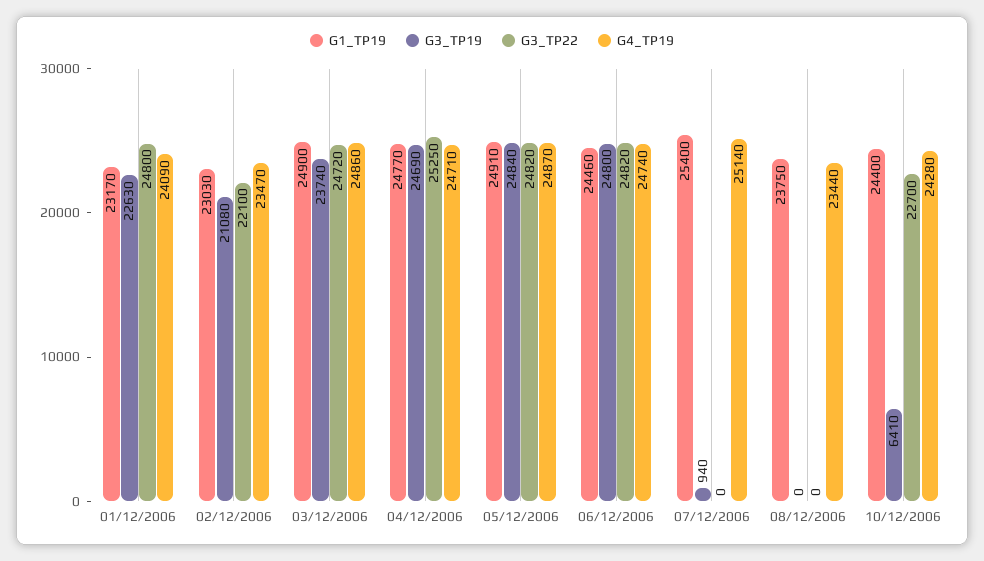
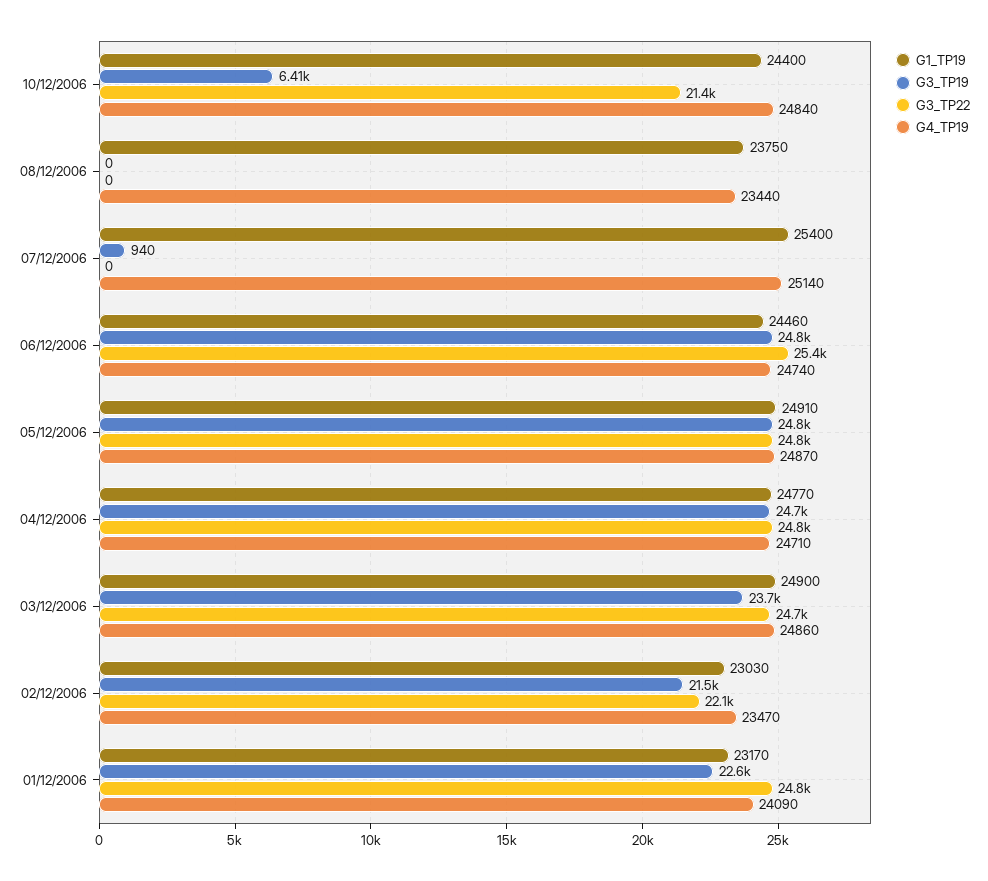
G3_TP19, 02/12/2006: 21080 -> 21500
G3_TP22, 04/12/2006: 25250 -> 24800
G3_TP22, 06/12/2006: 24820 -> 25400
G3_TP22, 10/12/2006: 22700 -> 21400
G4_TP19, 10/12/2006: 24280 -> 24840

